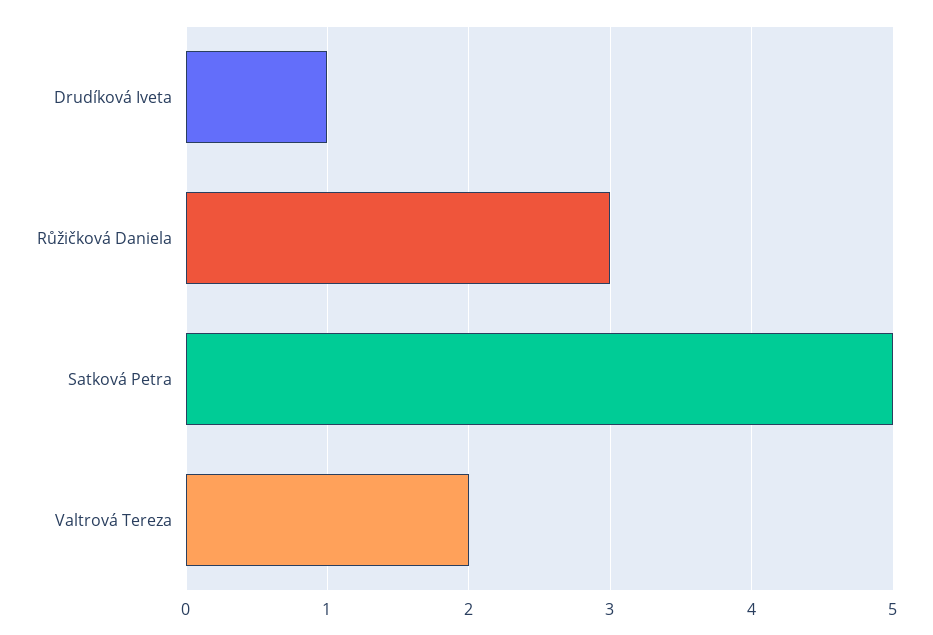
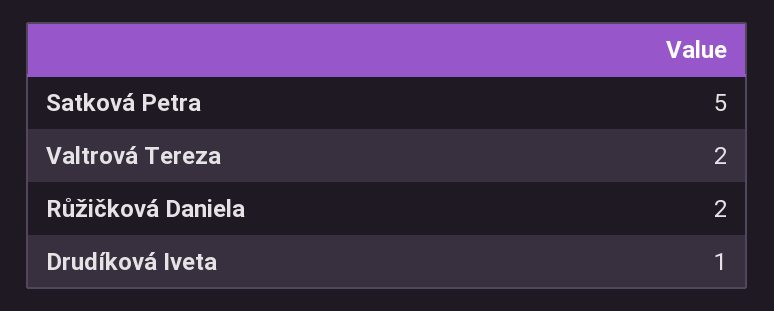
Růžičková Daniela: 3 -> 2

